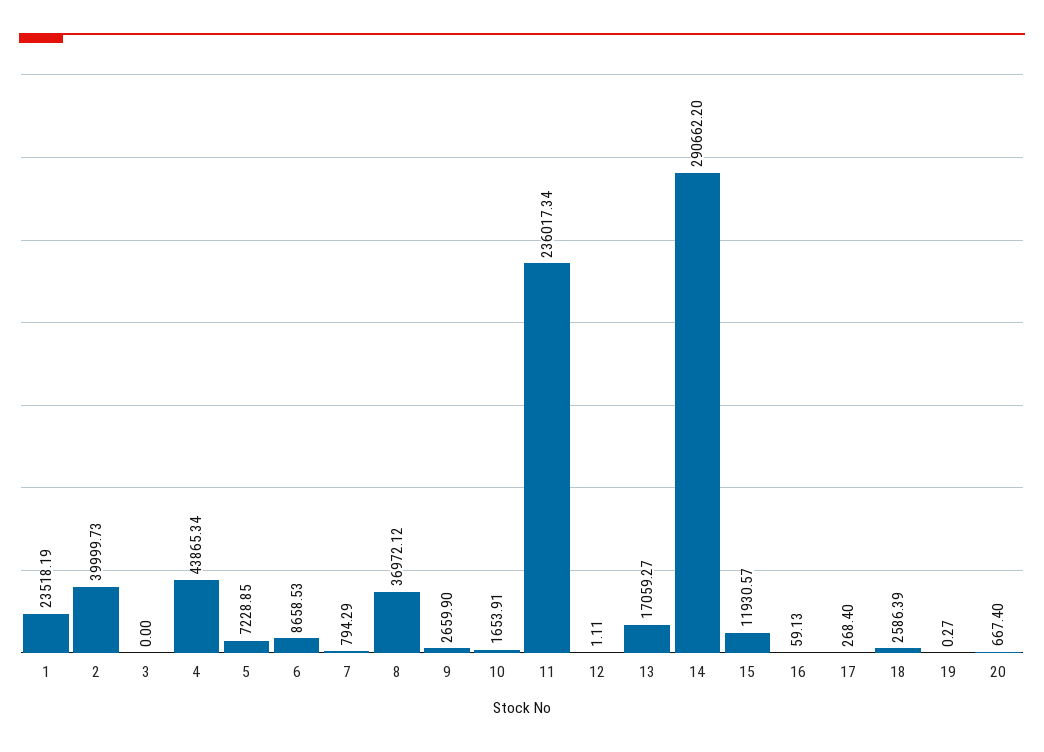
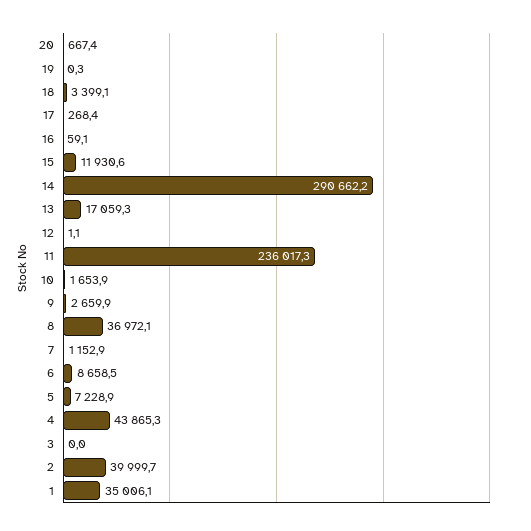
1: 23518.19 -> 35006.1
7: 794.29 -> 1152.9
18: 2586.39 -> 3399.1

